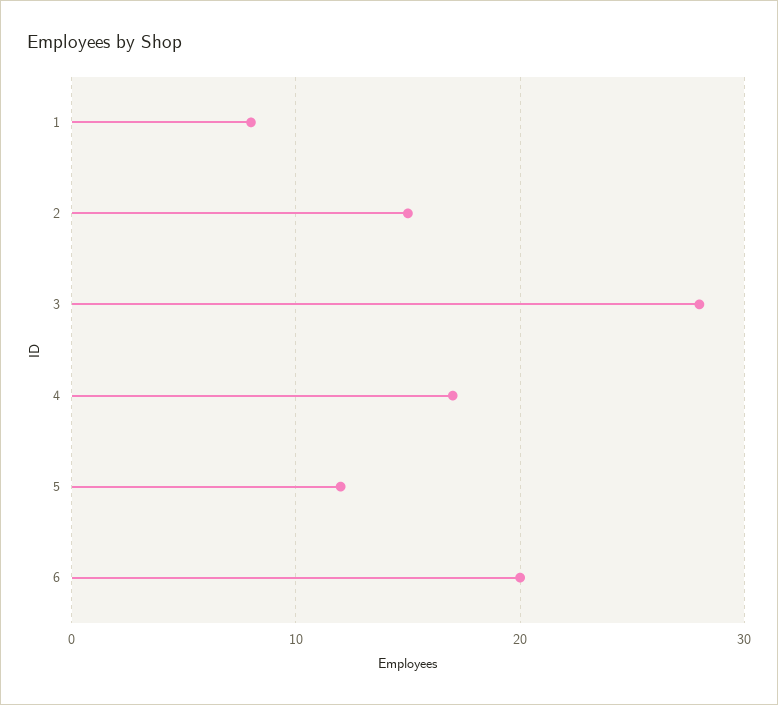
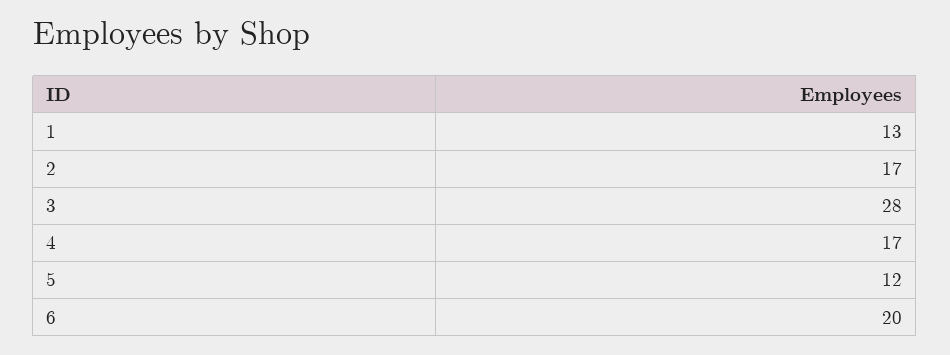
1: 8 -> 13
2: 15 -> 17

